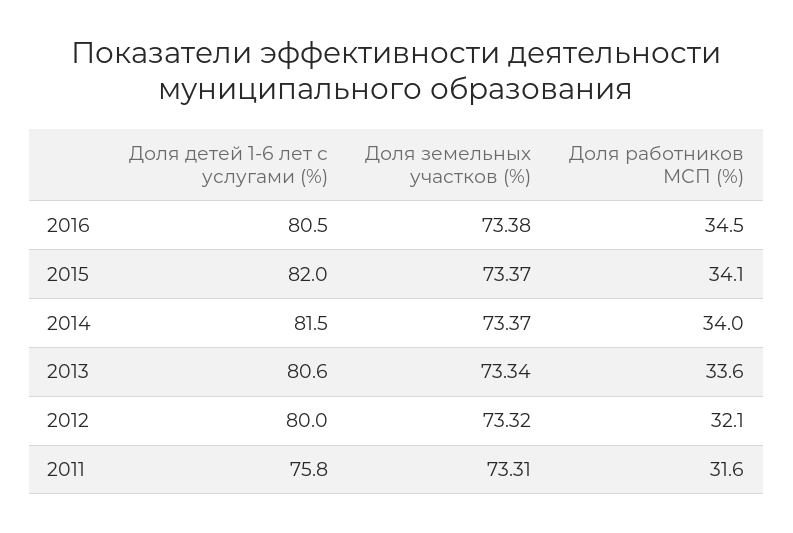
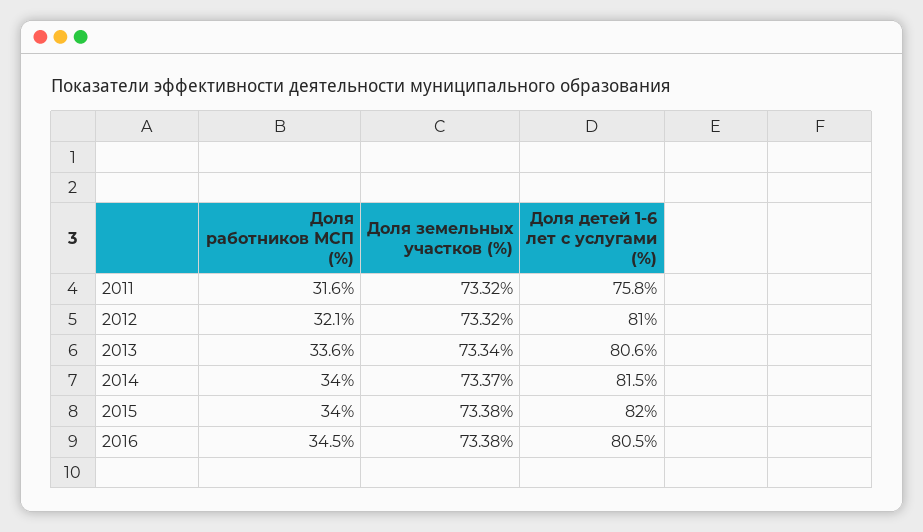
Доля земельных участков (%), 2015: 73.37 -> 73.38
Доля работников МСП (%), 2015: 34.1 -> 34
Доля детей 1-6 лет с услугами (%), 2012: 80 -> 81
Доля земельных участков (%), 2011: 73.31 -> 73.32

